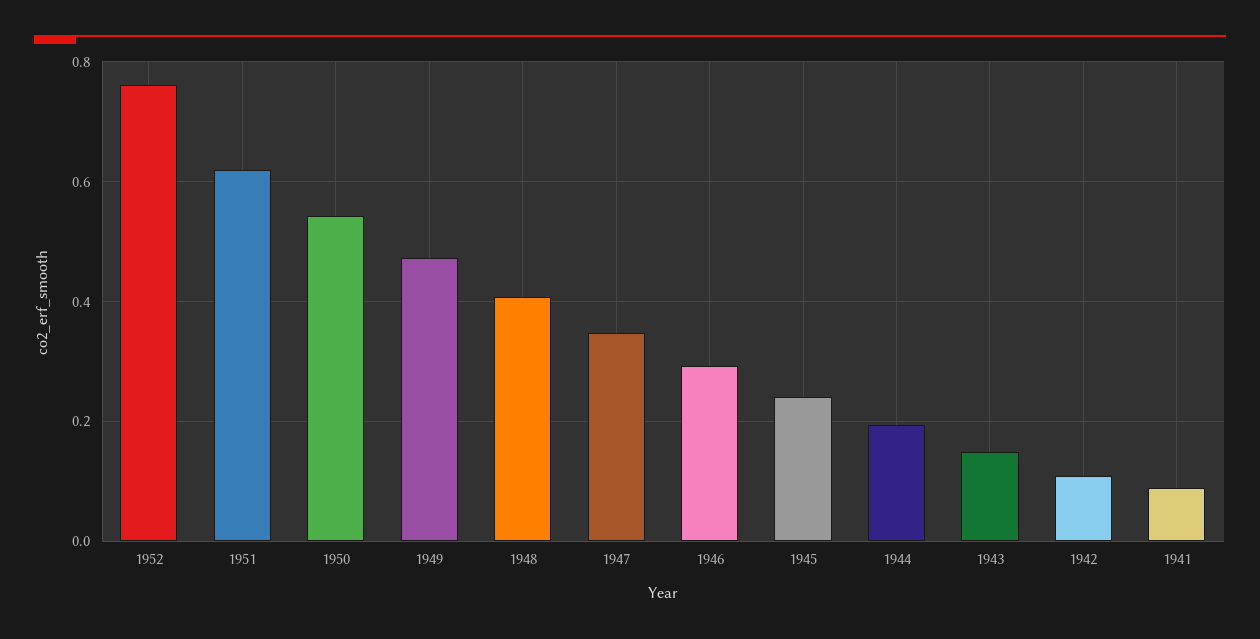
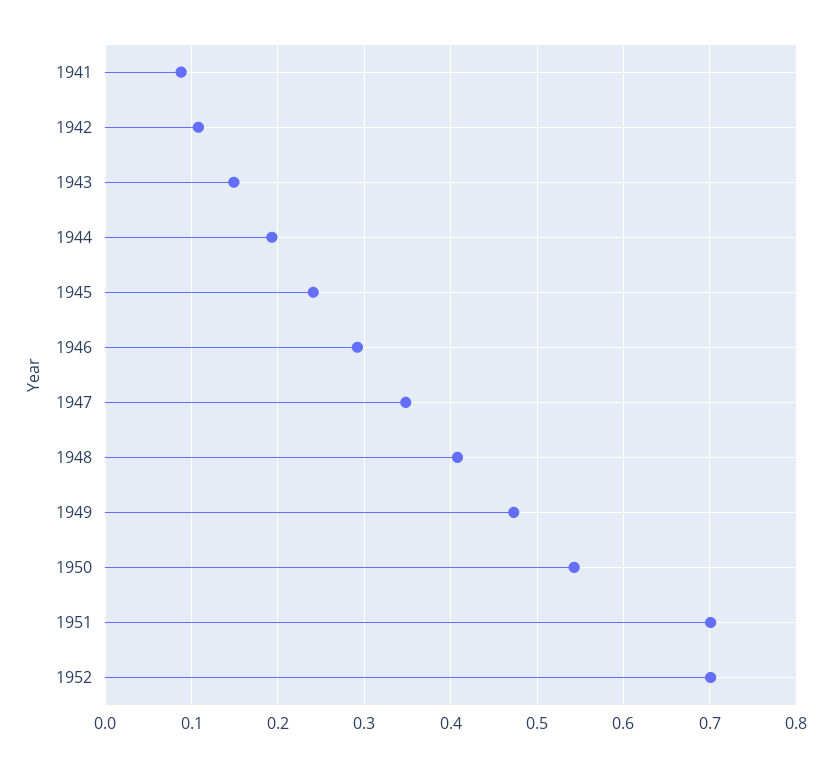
1952: 0.76 -> 0.7
1951: 0.62 -> 0.7

